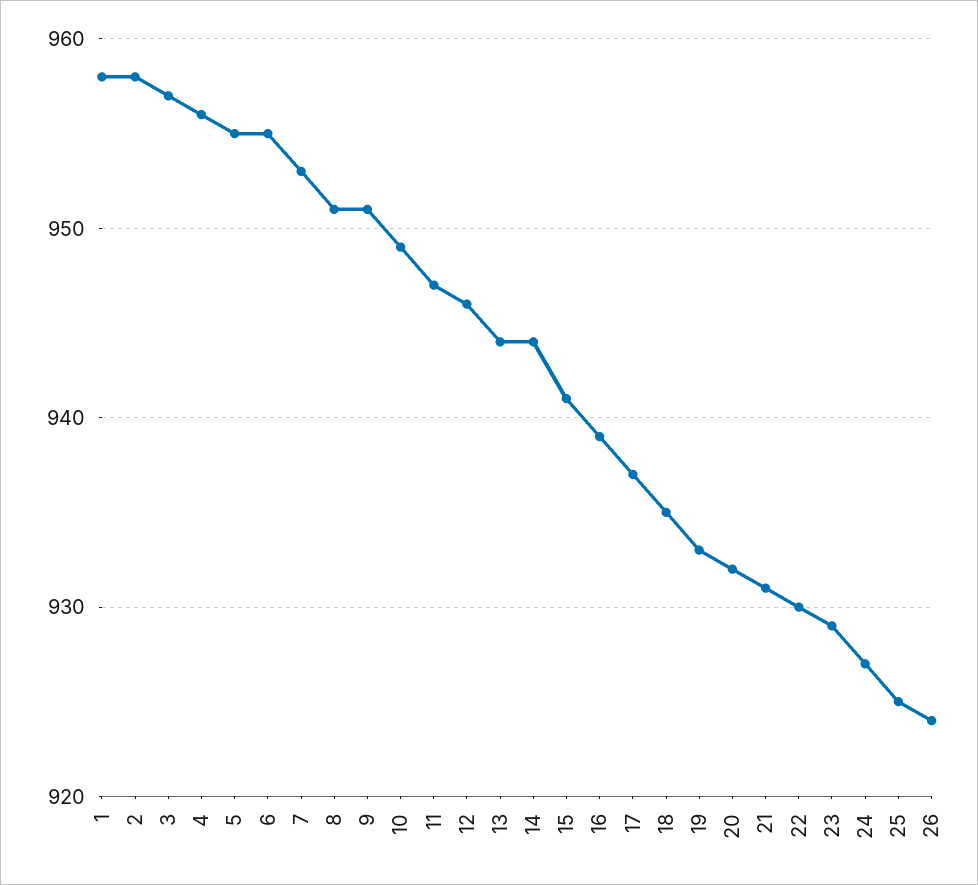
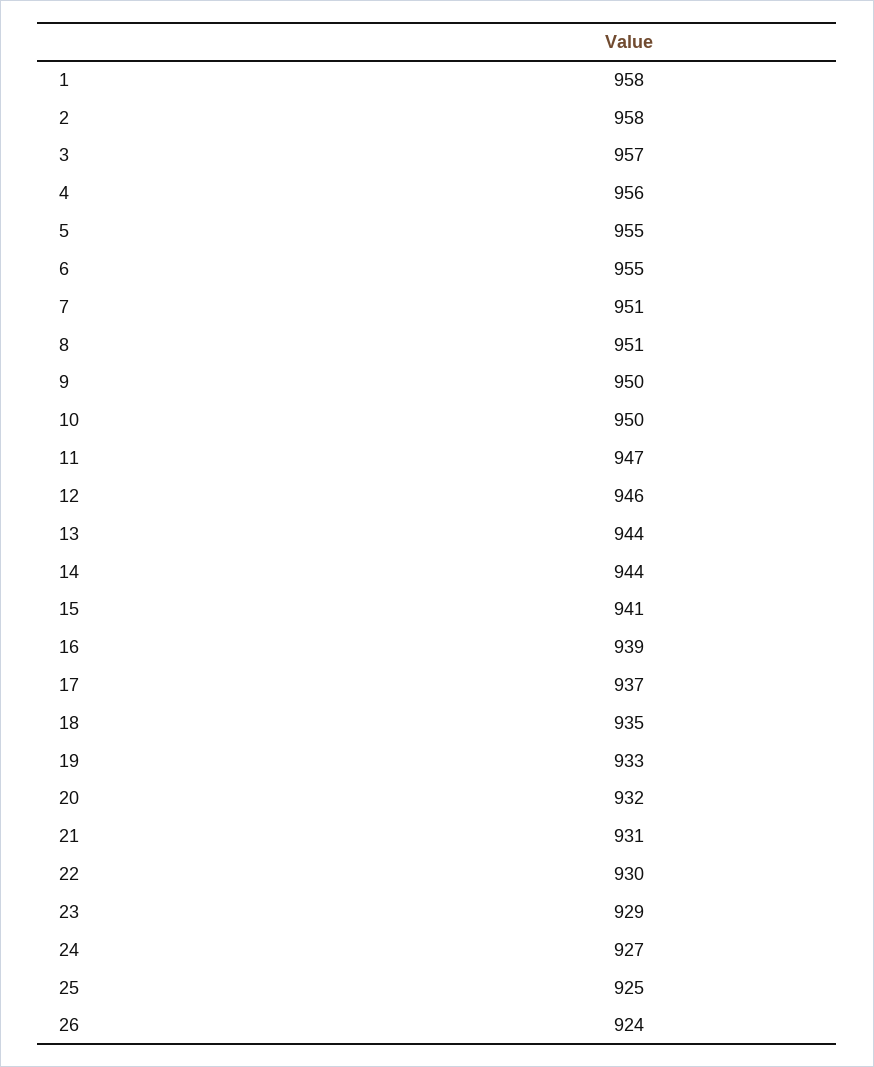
7: 953 -> 951
9: 951 -> 950
10: 949 -> 950

